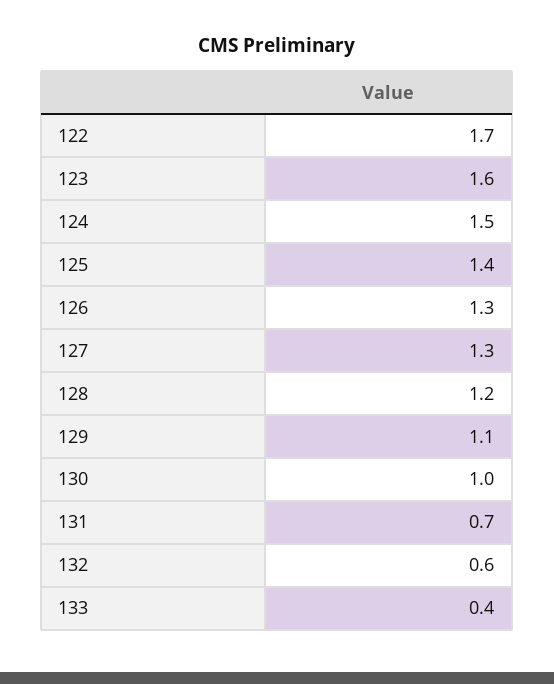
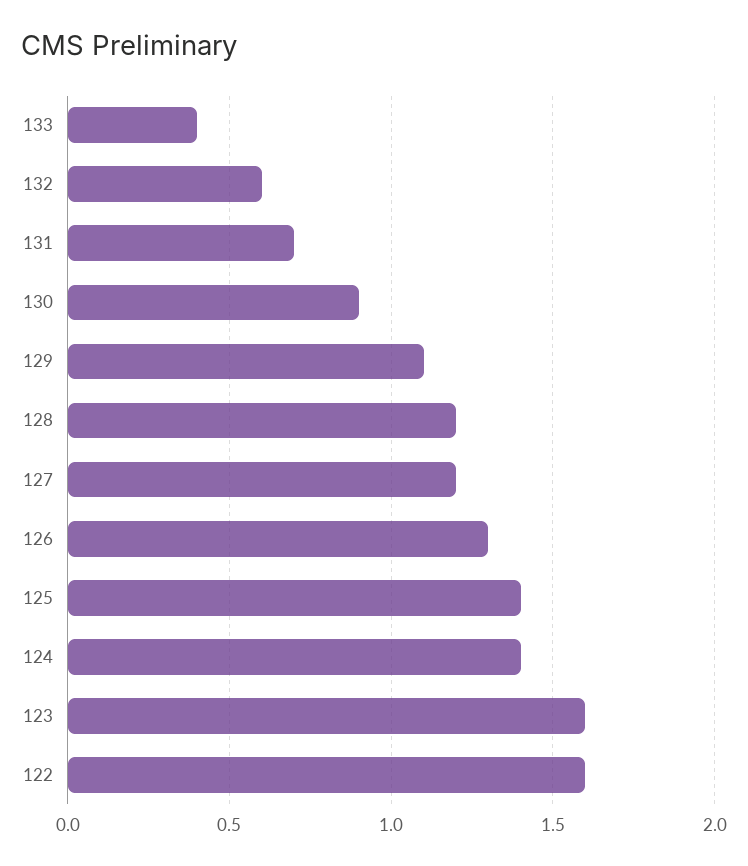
122: 1.7 -> 1.6
124: 1.5 -> 1.4
127: 1.3 -> 1.2
130: 1 -> 0.9

